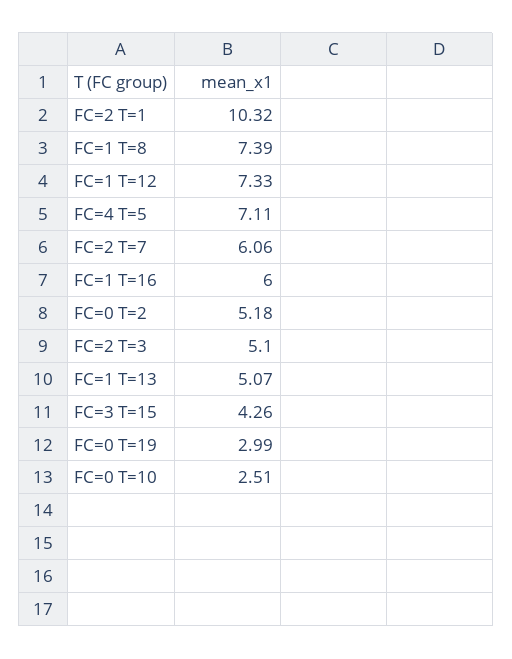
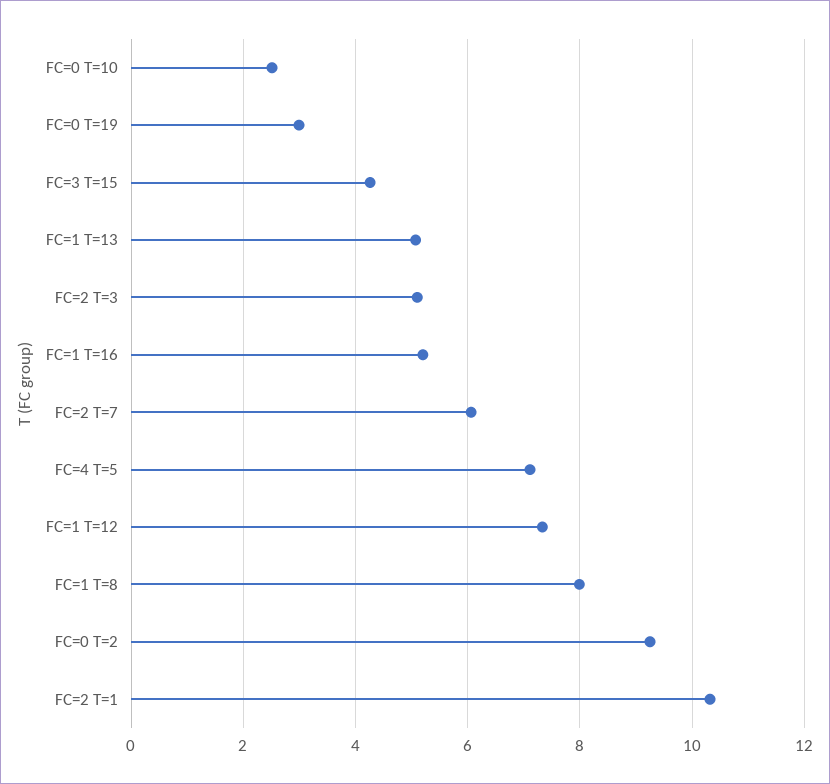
FC=1 T=8: 7.39 -> 8
FC=1 T=16: 6 -> 5.2
FC=0 T=2: 5.18 -> 9.2

